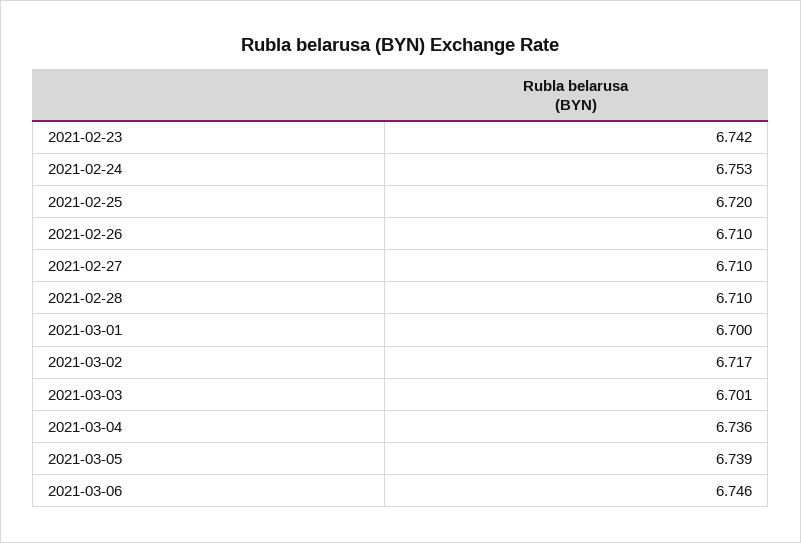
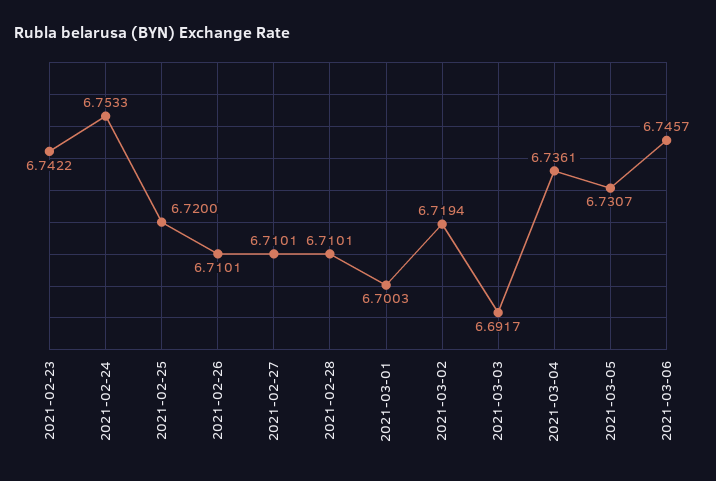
2021-03-02: 6.717 -> 6.7194
2021-03-03: 6.701 -> 6.6917
2021-03-05: 6.739 -> 6.7307

